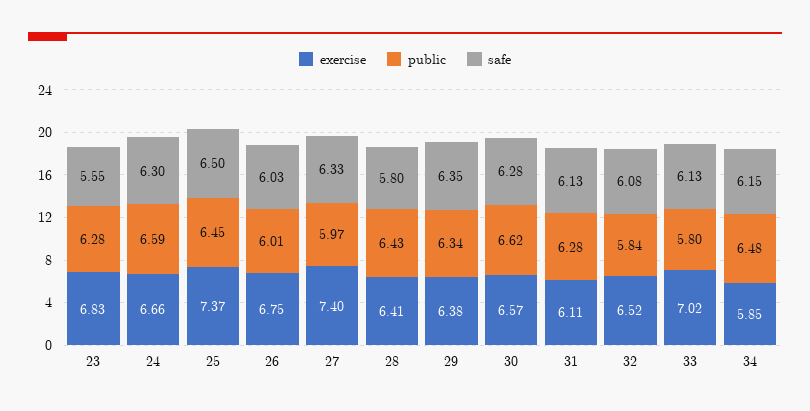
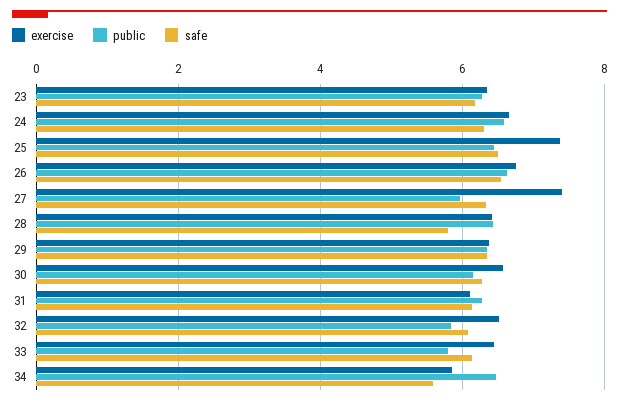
exercise, 23: 6.83 -> 6.4
safe, 23: 5.55 -> 6.2
public, 26: 6.01 -> 6.6
safe, 26: 6.03 -> 6.6
public, 30: 6.62 -> 6.2
exercise, 33: 7.02 -> 6.4
safe, 34: 6.15 -> 5.6

